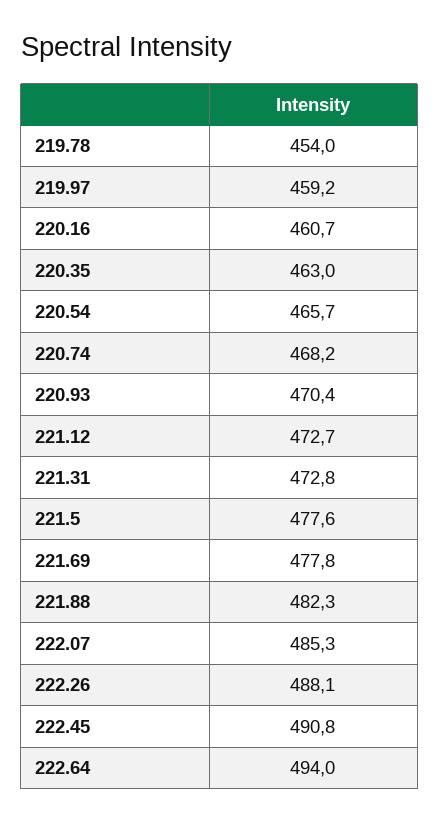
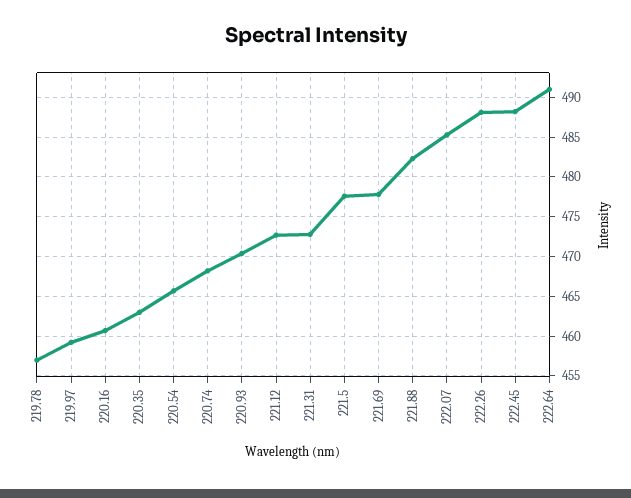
219.78: 454 -> 457
222.45: 490.8 -> 488
222.64: 494 -> 491

